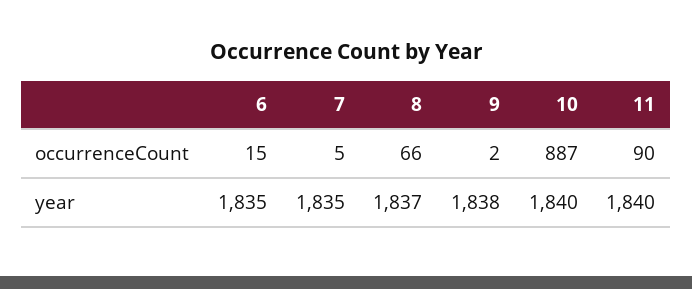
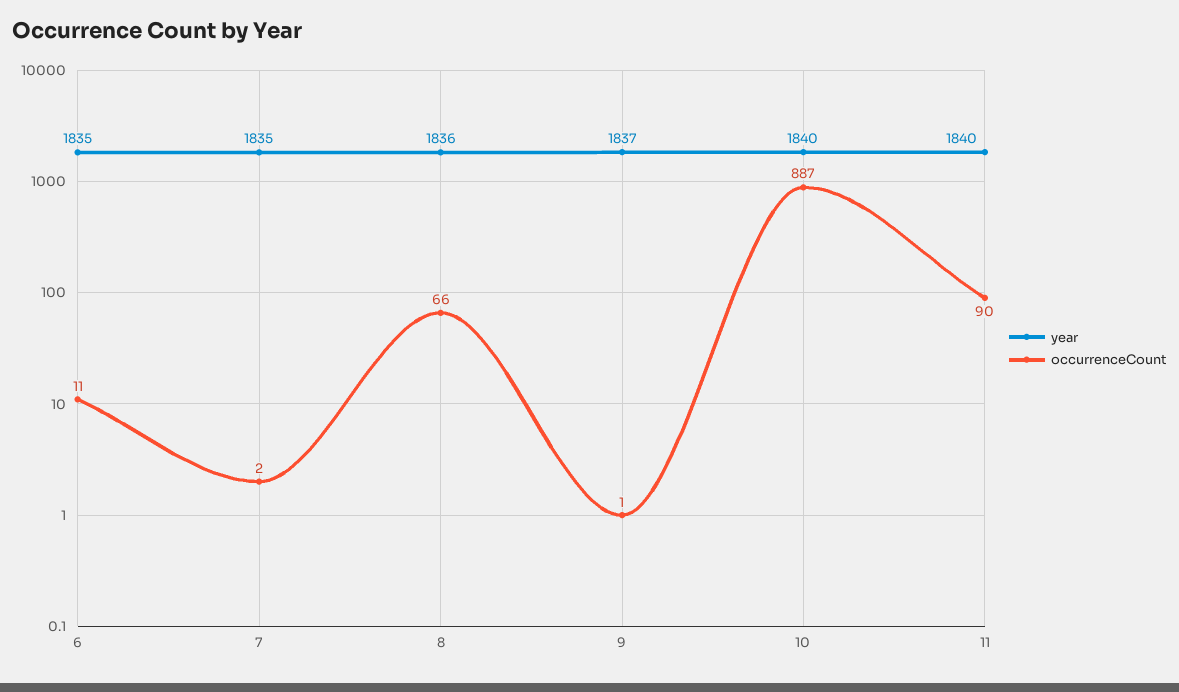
occurrenceCount, 6: 15 -> 11
occurrenceCount, 7: 5 -> 2
occurrenceCount, 9: 2 -> 1
year, 8: 1837 -> 1836
year, 9: 1838 -> 1837

